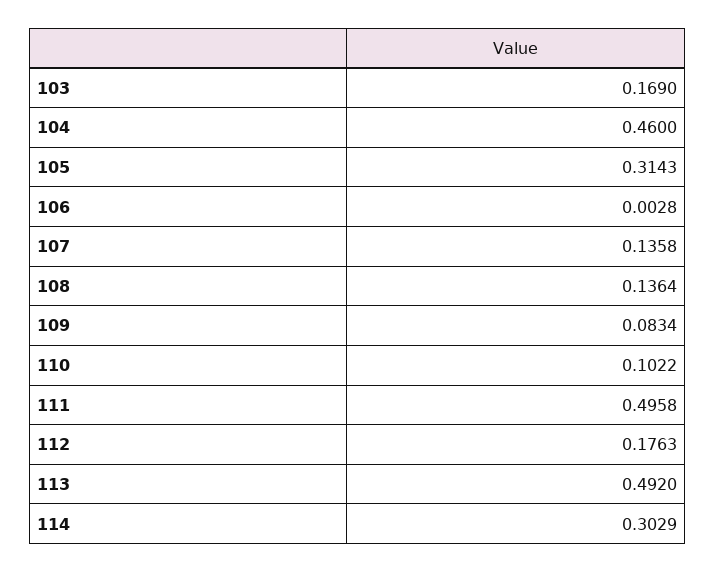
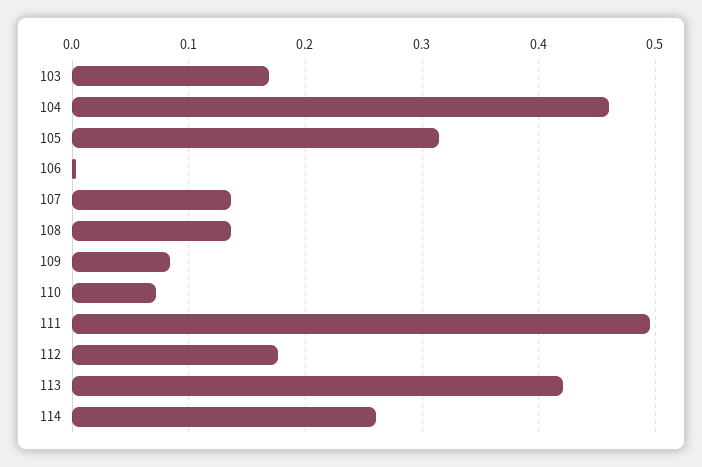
110: 0.1022 -> 0.07
113: 0.492 -> 0.42
114: 0.3029 -> 0.26

